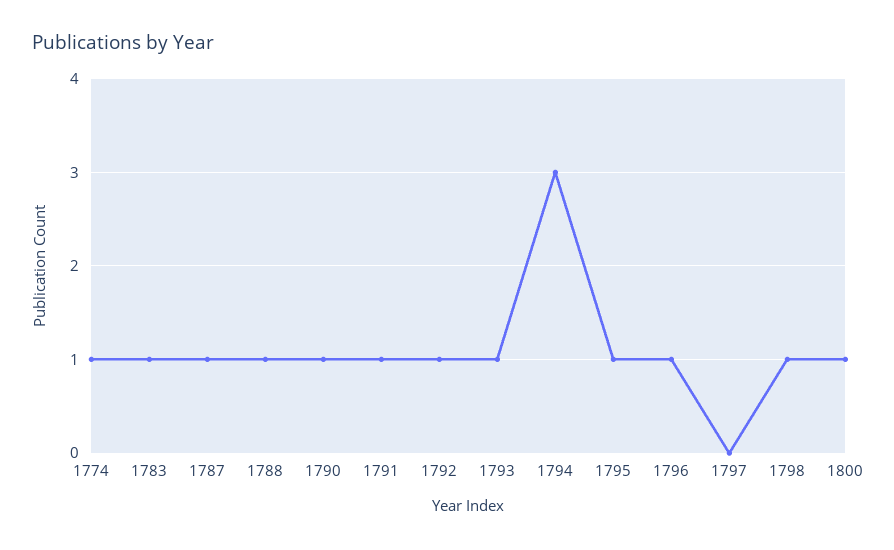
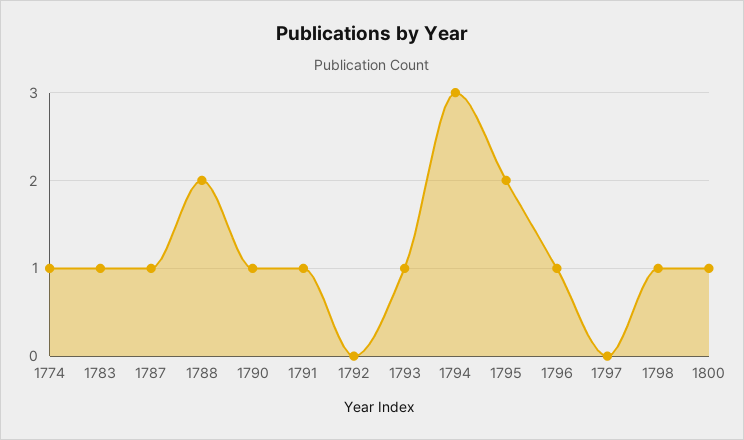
1788: 1 -> 2
1792: 1 -> 0
1795: 1 -> 2

